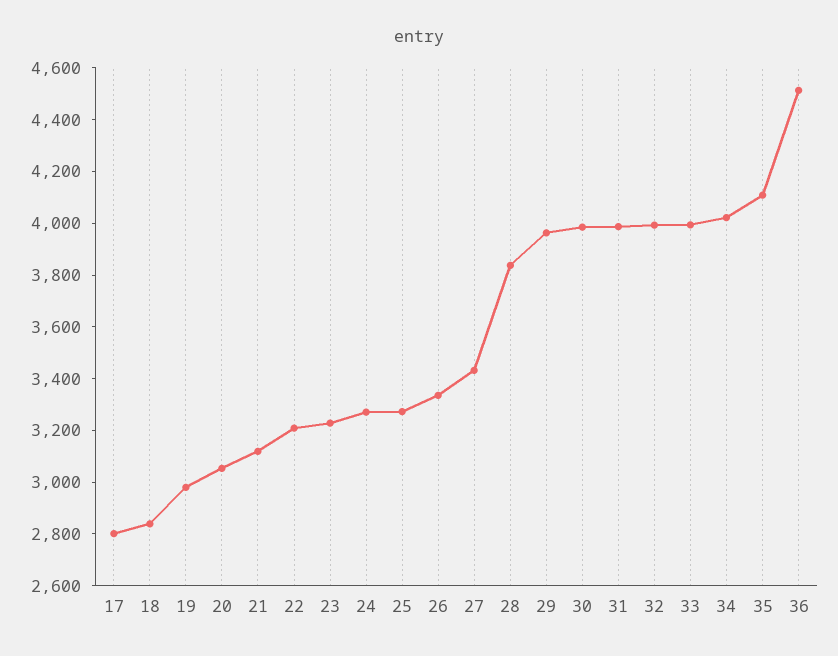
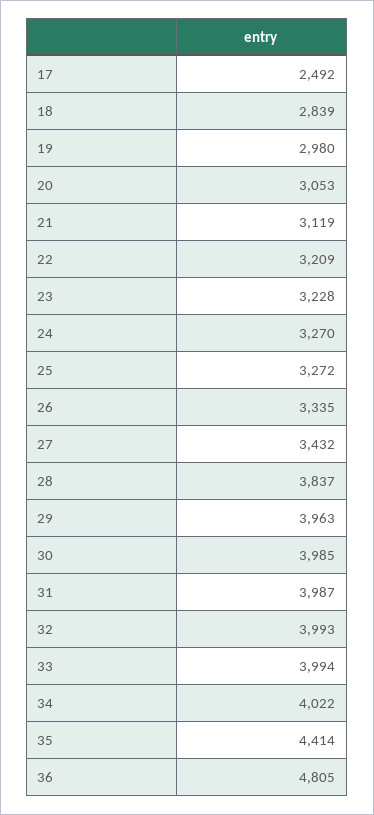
17: 2800 -> 2492
35: 4100 -> 4414
36: 4500 -> 4805

